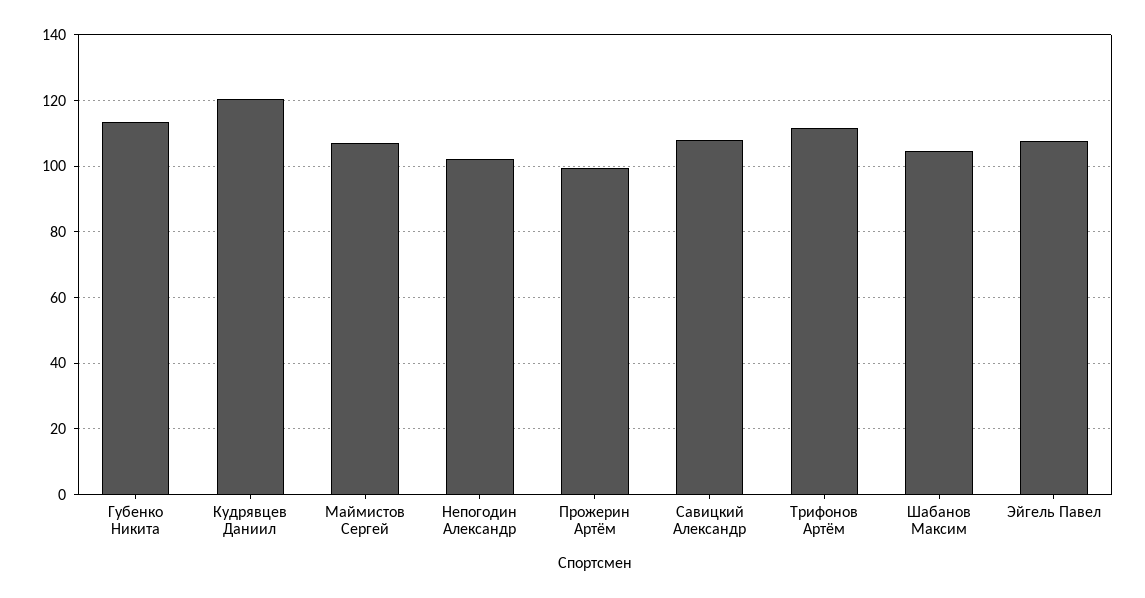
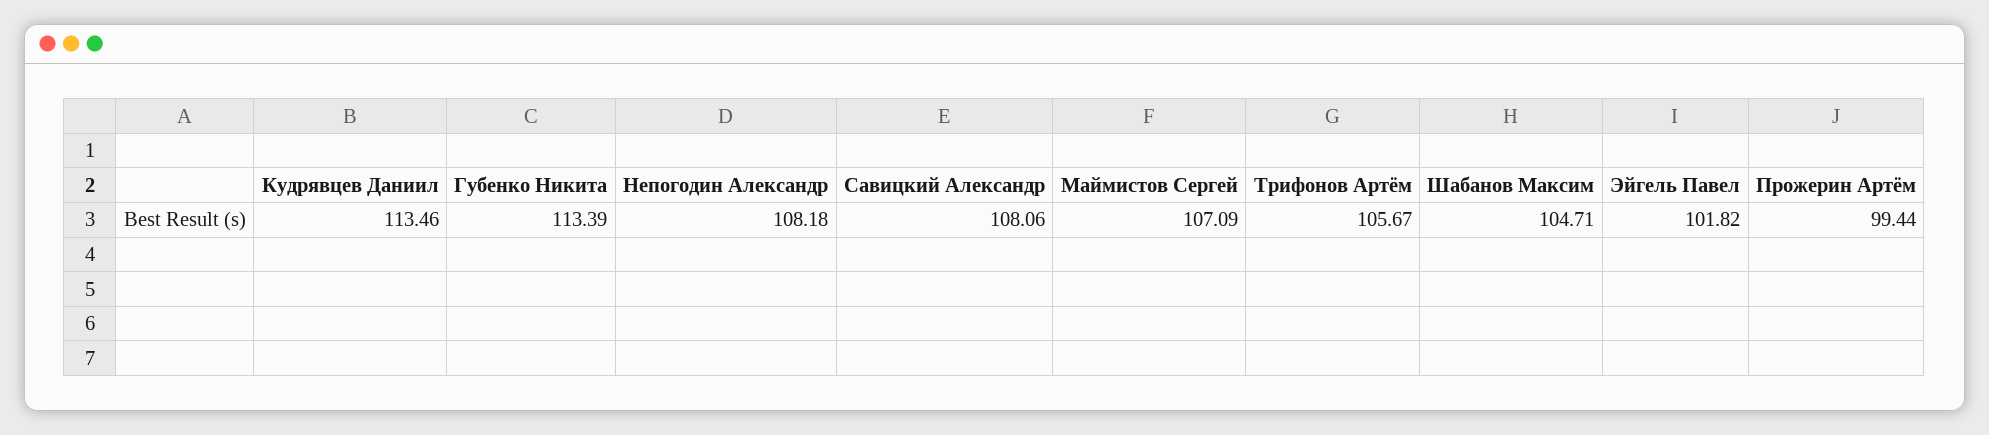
Кудрявцев Даниил: 120 -> 113.46
Непогодин Александр: 102 -> 108.18
Трифонов Артём: 112 -> 105.67
Эйгель Павел: 108 -> 101.82

